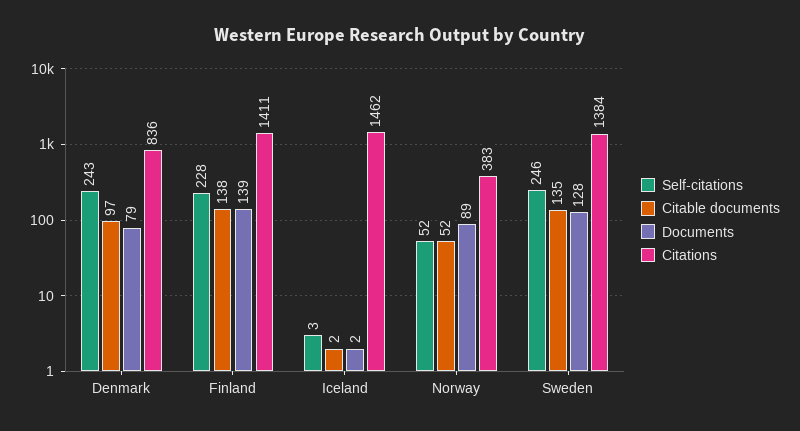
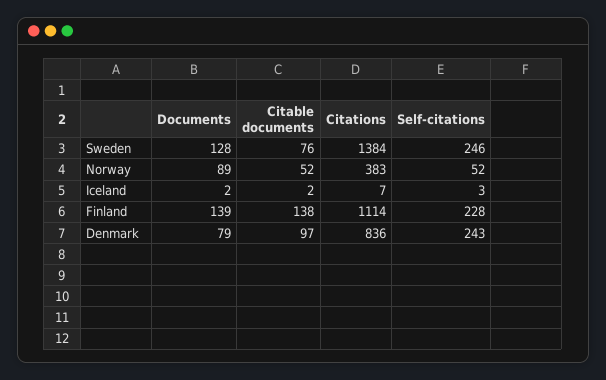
Citations, Finland: 1411 -> 1114
Citations, Iceland: 1462 -> 7
Citable documents, Sweden: 135 -> 76

